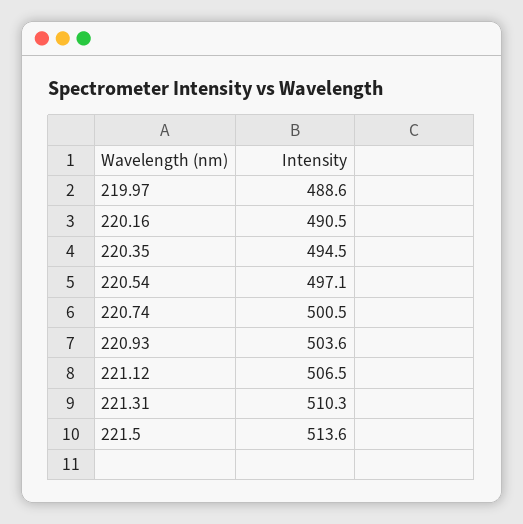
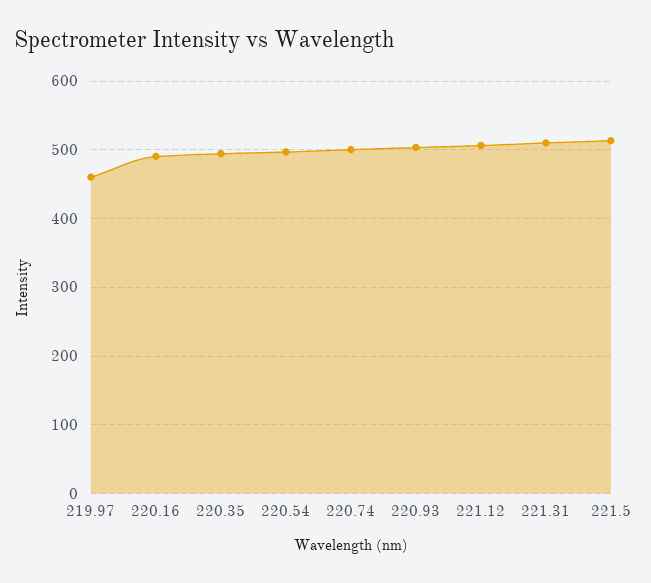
219.97: 488.6 -> 460

